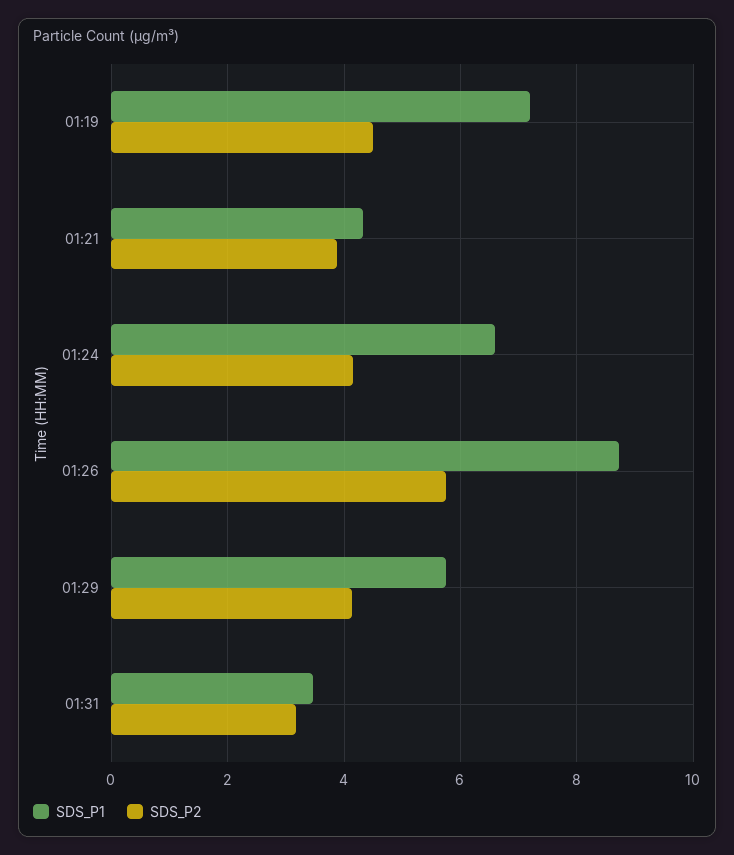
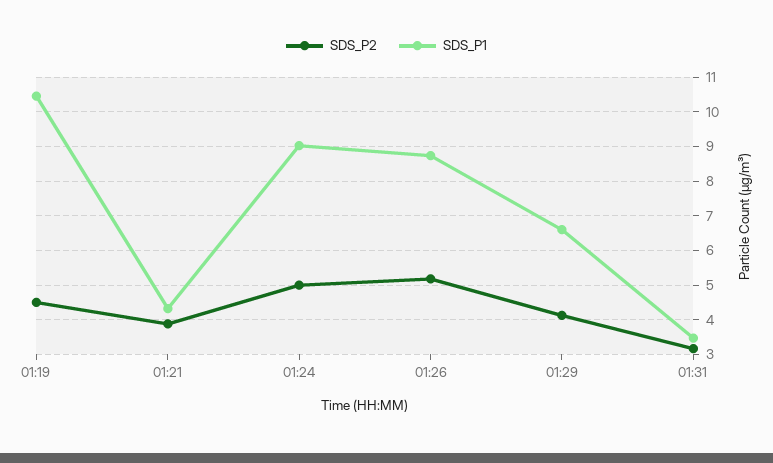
SDS_P1, 01:19: 7.2 -> 10.4
SDS_P1, 01:24: 6.6 -> 9
SDS_P2, 01:24: 4.2 -> 5
SDS_P2, 01:26: 5.8 -> 5.2
SDS_P1, 01:29: 5.8 -> 6.6

